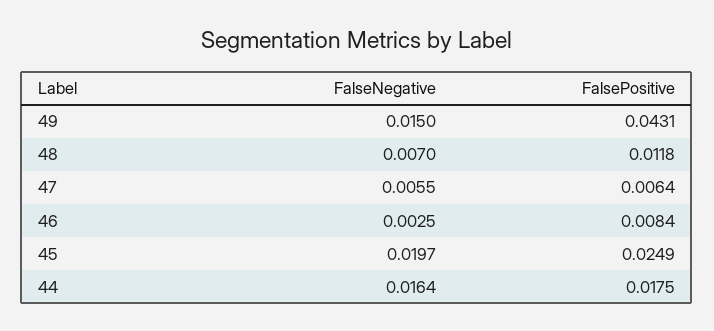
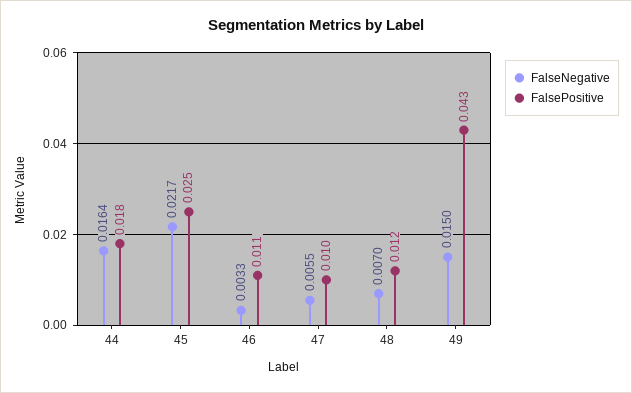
FalsePositive, 47: 0.0064 -> 0.01
FalseNegative, 46: 0.0025 -> 0.0033
FalsePositive, 46: 0.0084 -> 0.011
FalseNegative, 45: 0.0197 -> 0.0217

